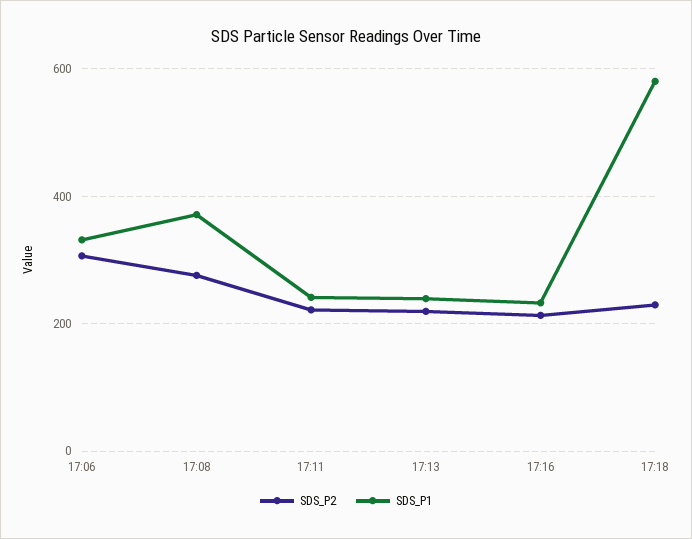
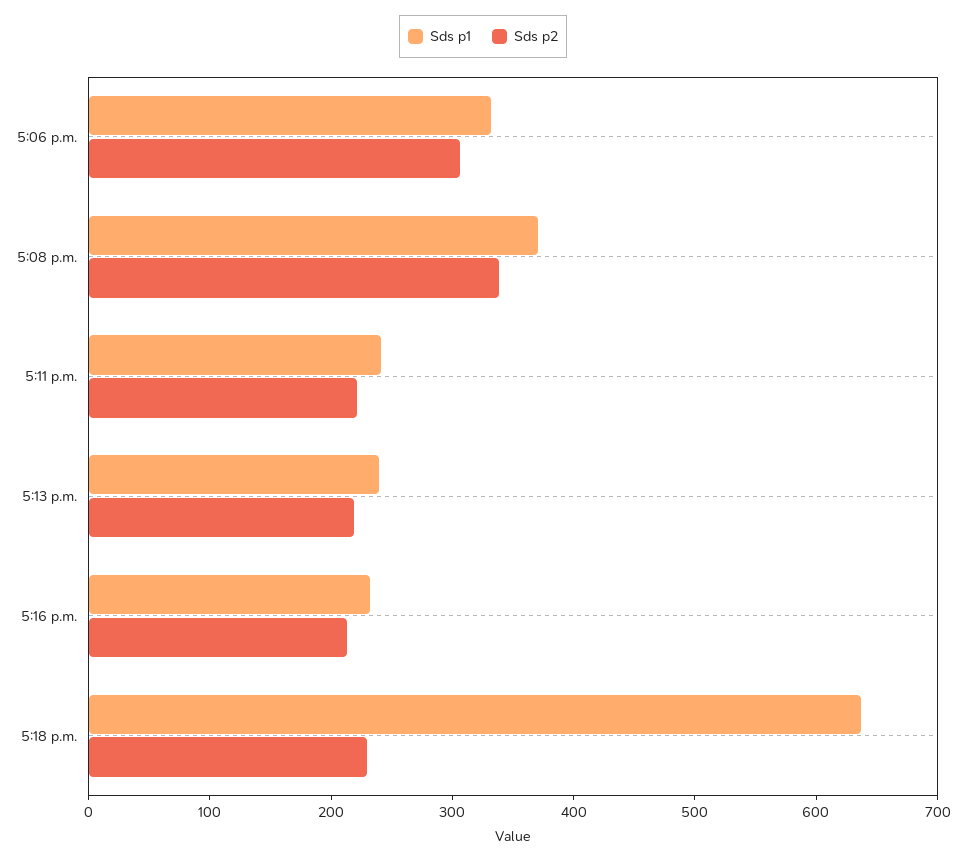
SDS_P2, 17:08: 280 -> 340
SDS_P1, 17:18: 580 -> 640

